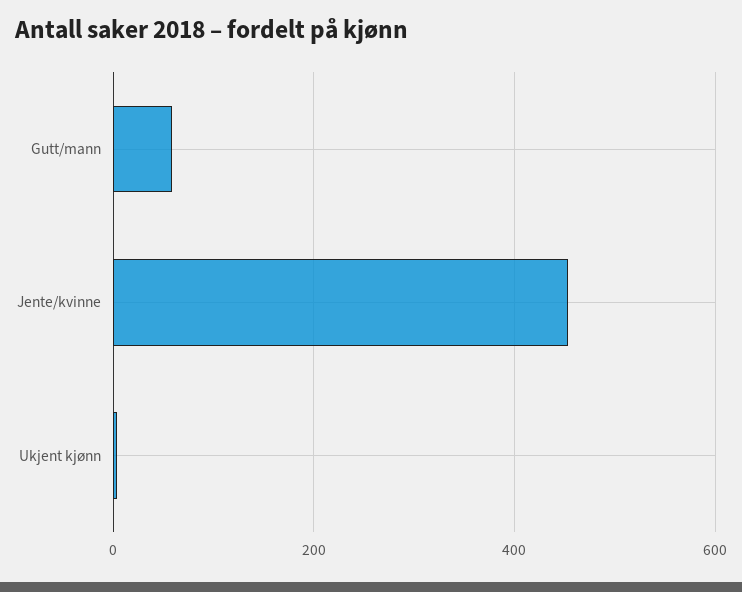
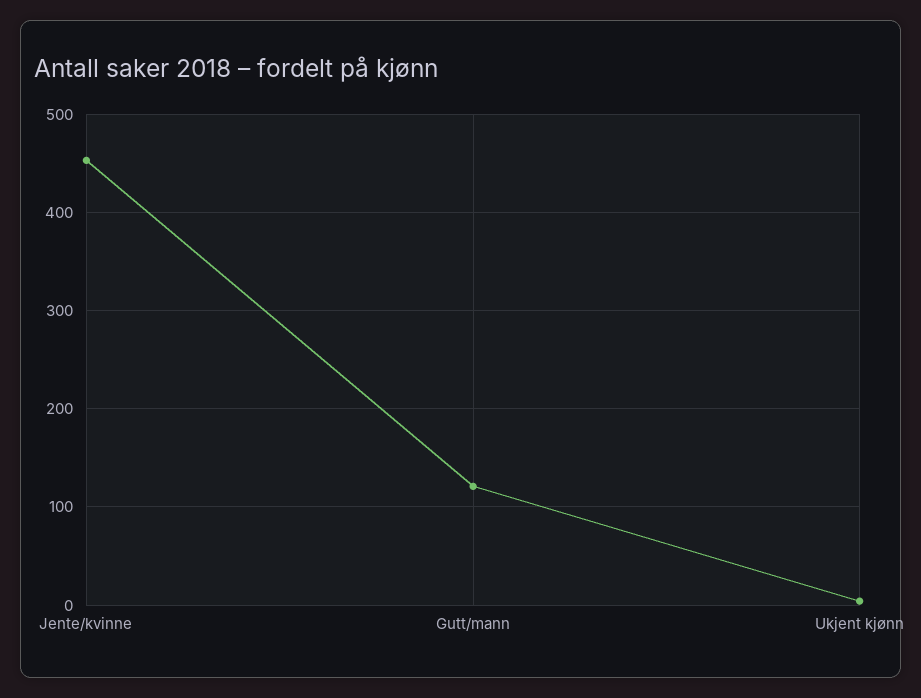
Gutt/mann: 60 -> 120

